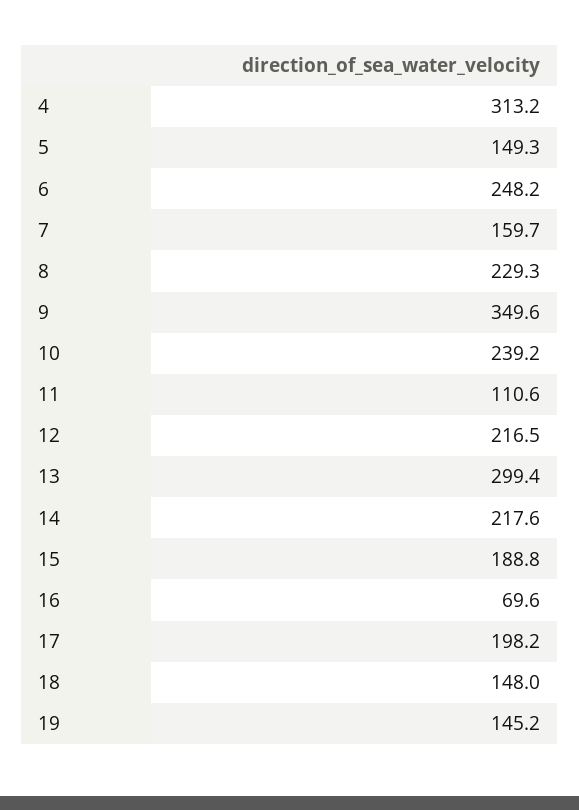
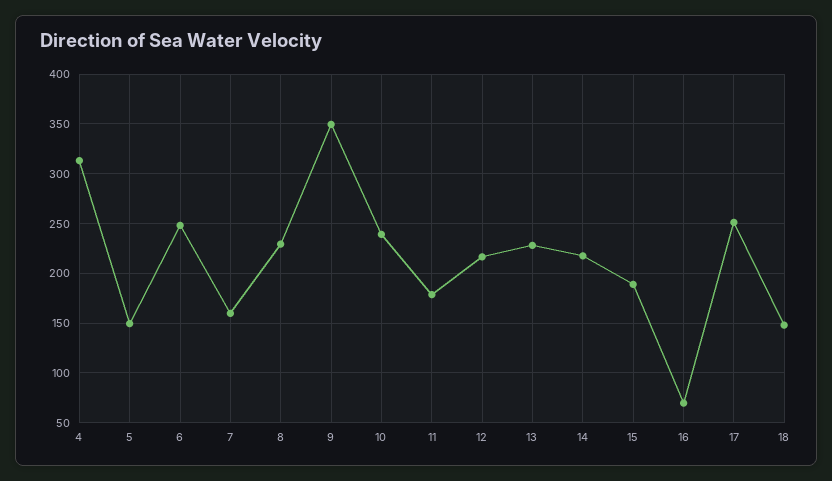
11: 110.6 -> 180
13: 299.4 -> 230
17: 198.2 -> 250
19: 145.2 -> none

